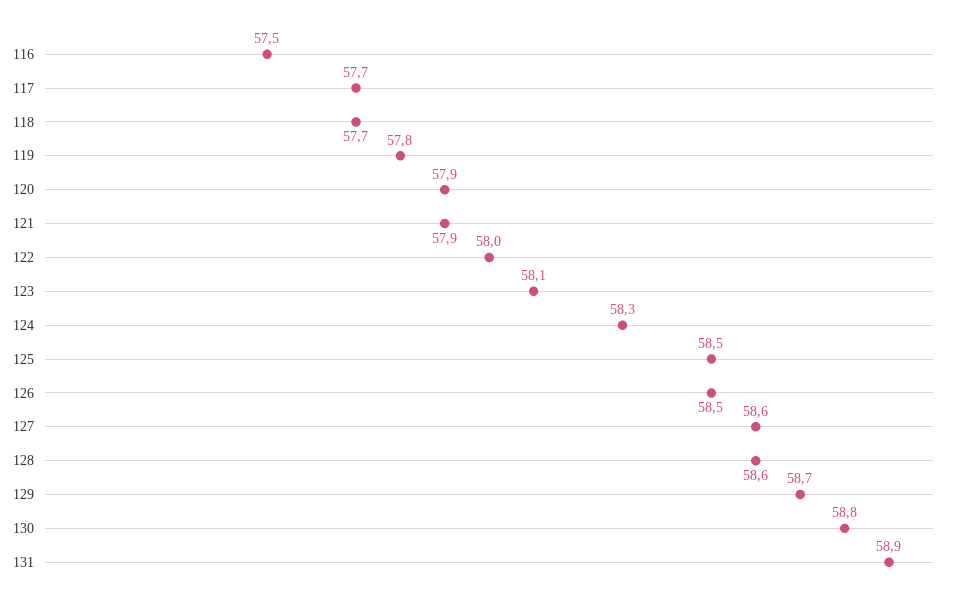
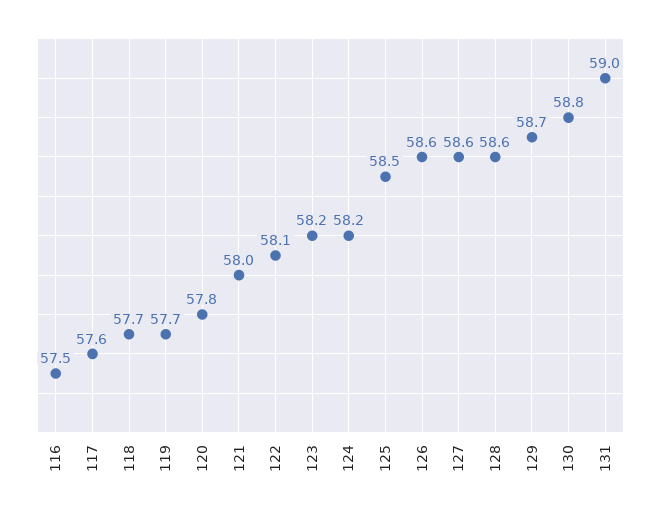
117: 57.7 -> 57.6
119: 57.8 -> 57.7
120: 57.9 -> 57.8
121: 57.9 -> 58
122: 58 -> 58.1
123: 58.1 -> 58.2
124: 58.3 -> 58.2
126: 58.5 -> 58.6
131: 58.9 -> 59

